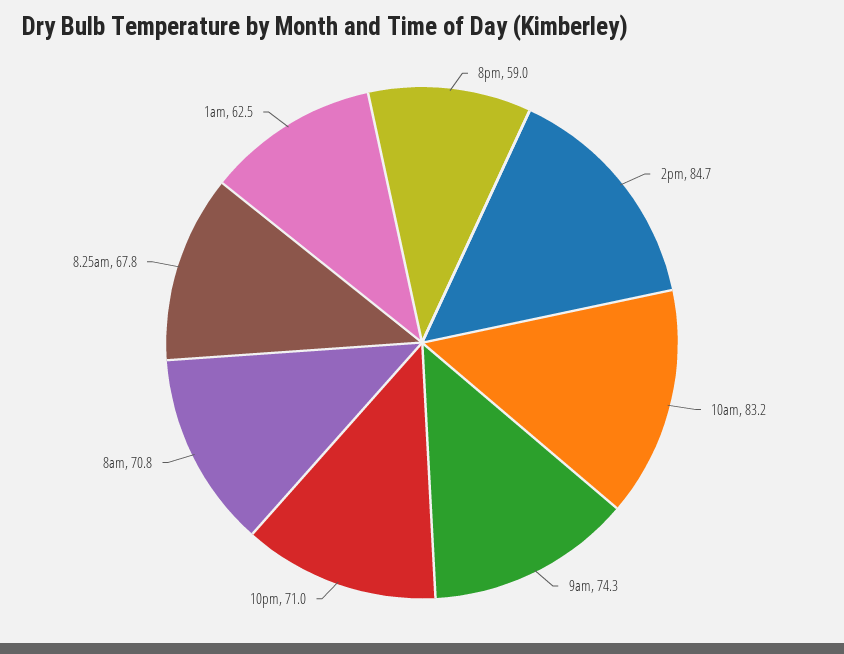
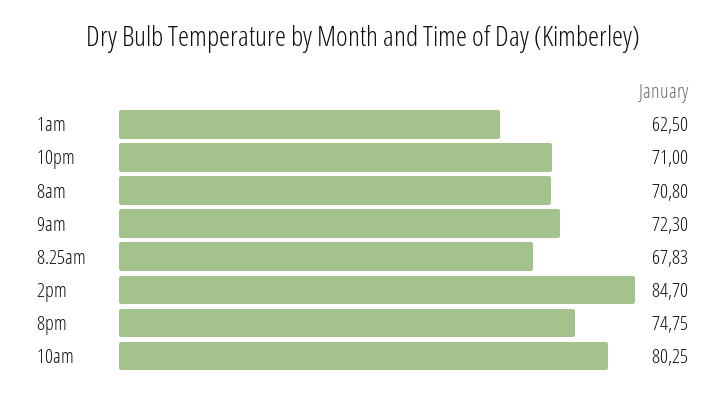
8pm: 59 -> 74.75
10am: 83.2 -> 80.25
9am: 74.3 -> 72.3

